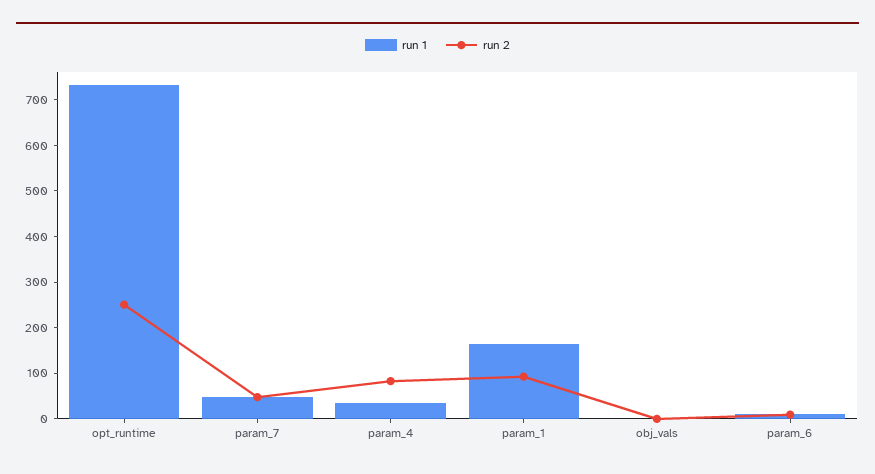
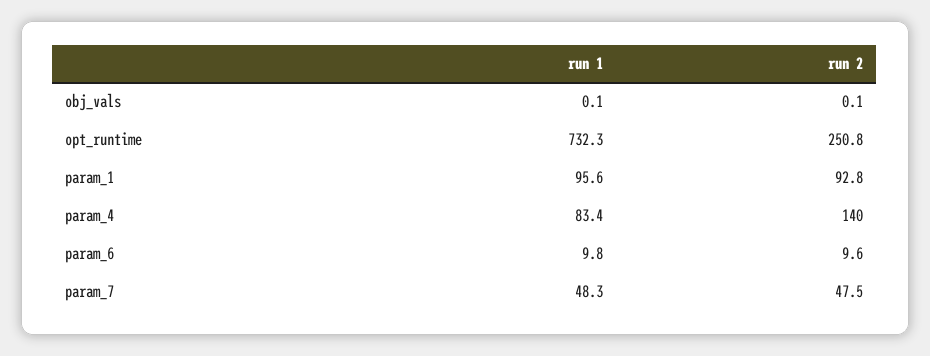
run 1, param_4: 40 -> 83.4
run 2, param_4: 80 -> 140
run 1, param_1: 160 -> 95.6

